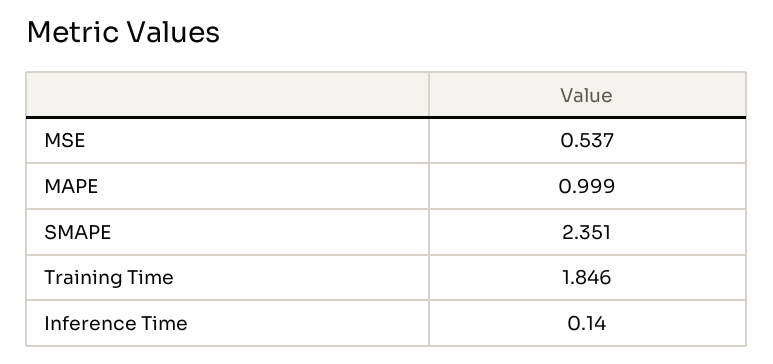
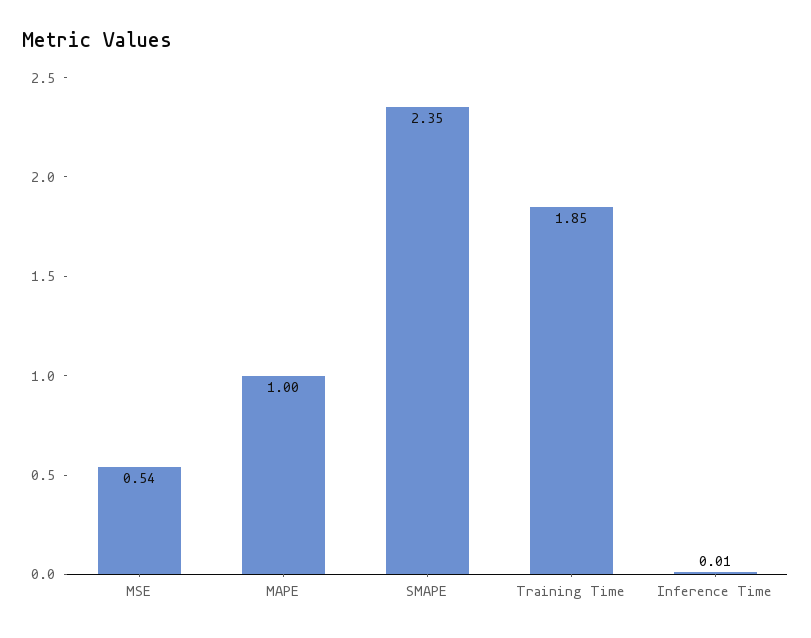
Inference Time: 0.14 -> 0.01

